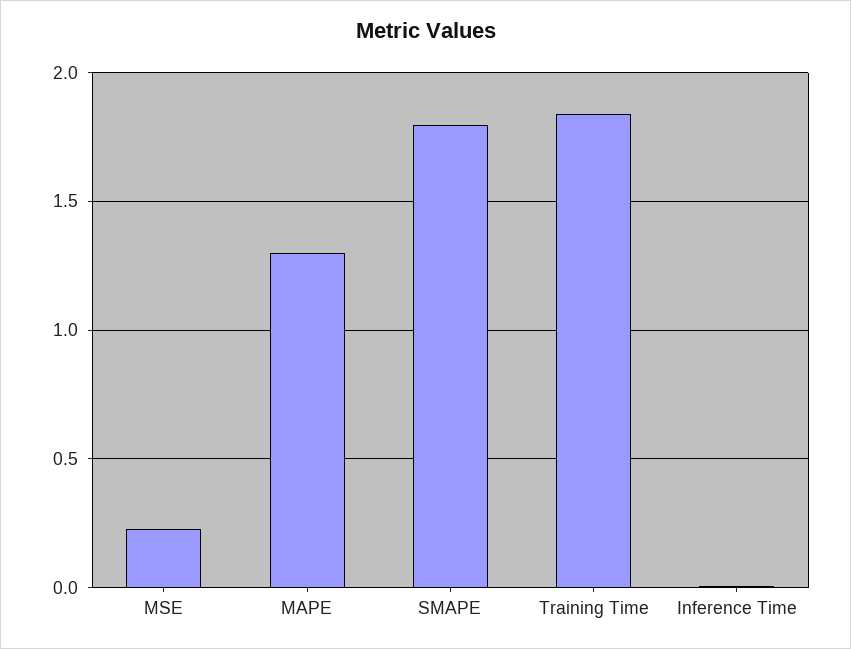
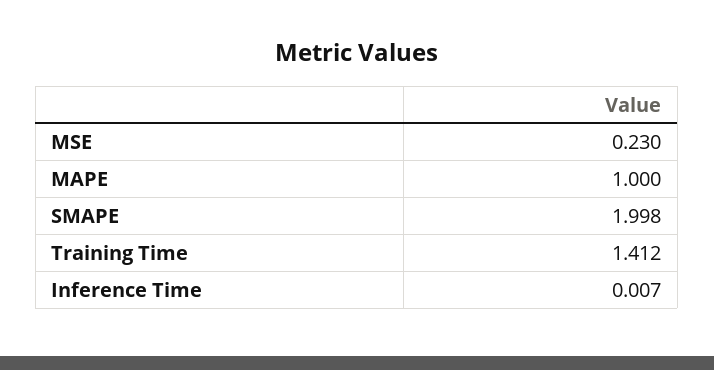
MAPE: 1.3 -> 1
SMAPE: 1.8 -> 1.998
Training Time: 1.85 -> 1.412

